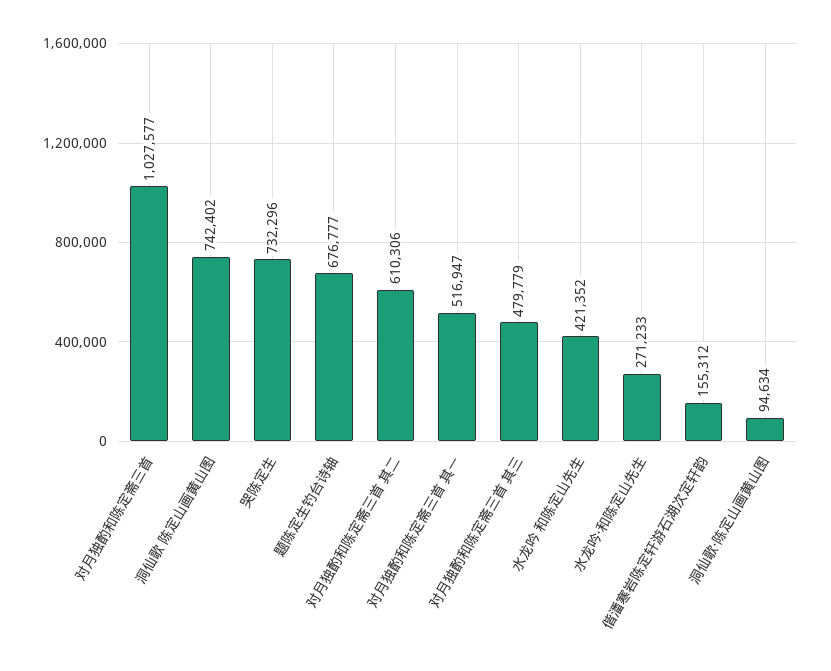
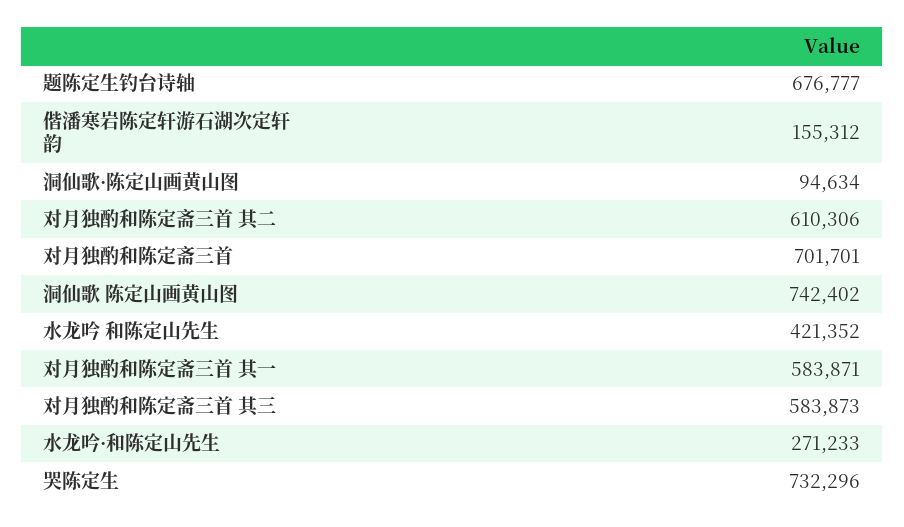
对月独酌和陈定斋三首: 1027577 -> 701701
对月独酌和陈定斋三首 其一: 516947 -> 583871
对月独酌和陈定斋三首 其三: 479779 -> 583873

